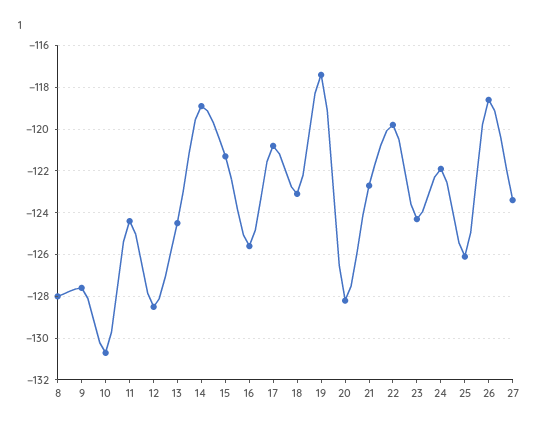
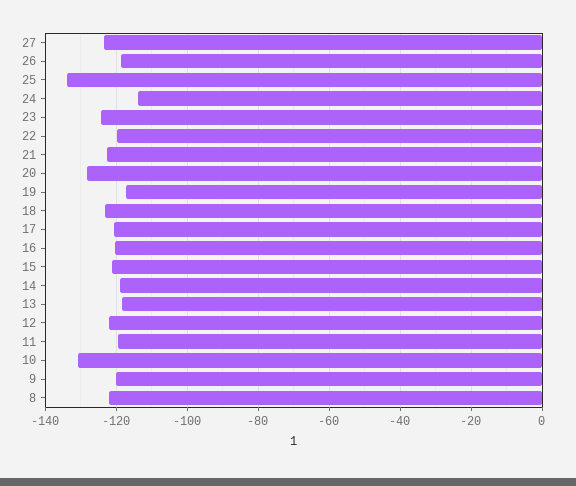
8: -128 -> -122
9: -127.5 -> -120
11: -124.5 -> -120
12: -128.5 -> -122
13: -124.5 -> -118
16: -125.5 -> -120
24: -122 -> -114
25: -126 -> -134

